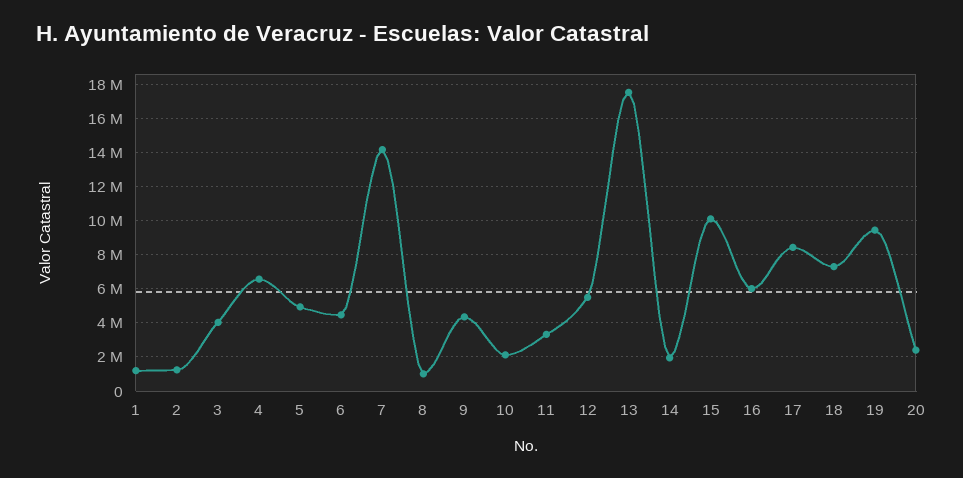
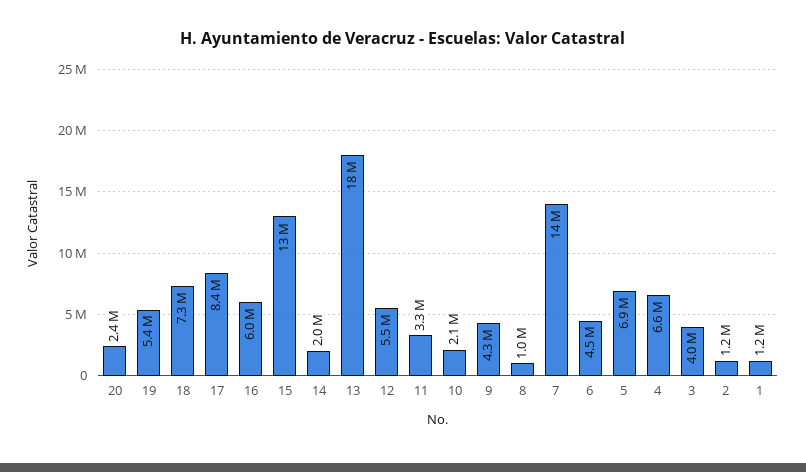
5: 5000000 -> 6900000
15: 10000000 -> 13000000
19: 9500000 -> 5400000

